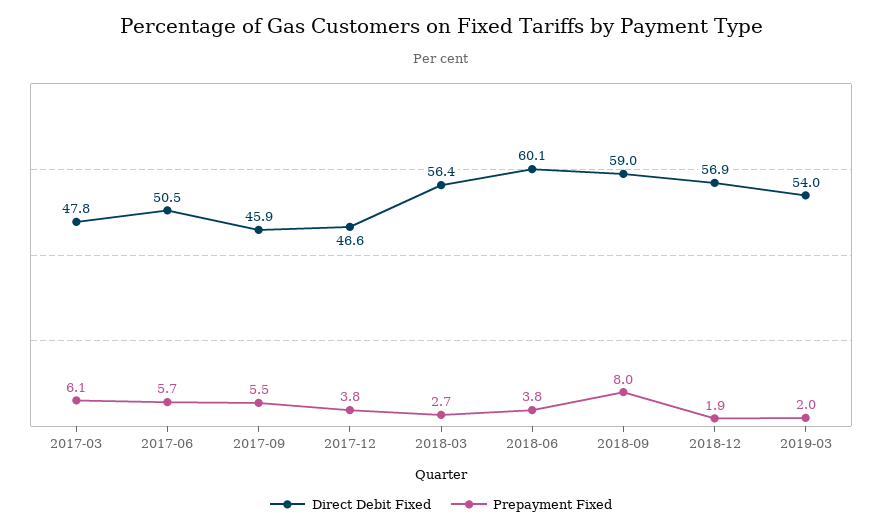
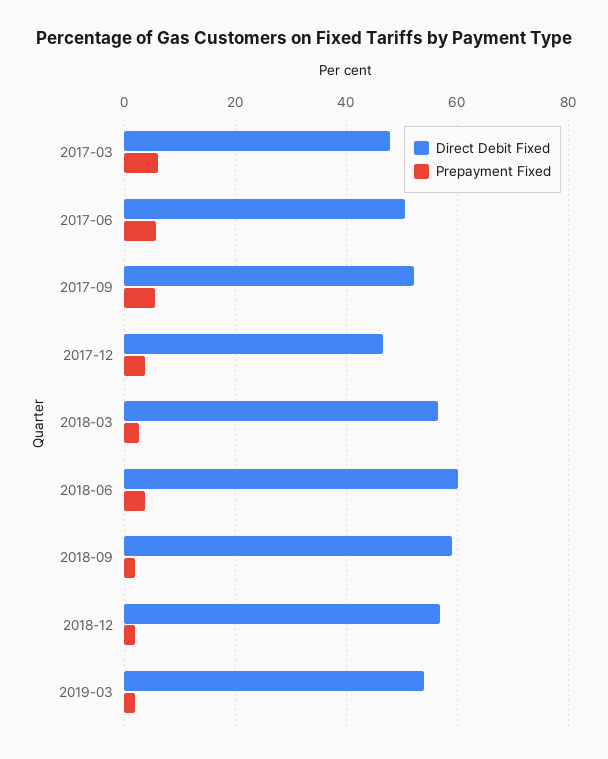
Direct Debit Fixed, 2017-09: 45.9 -> 52
Prepayment Fixed, 2018-09: 8 -> 2

